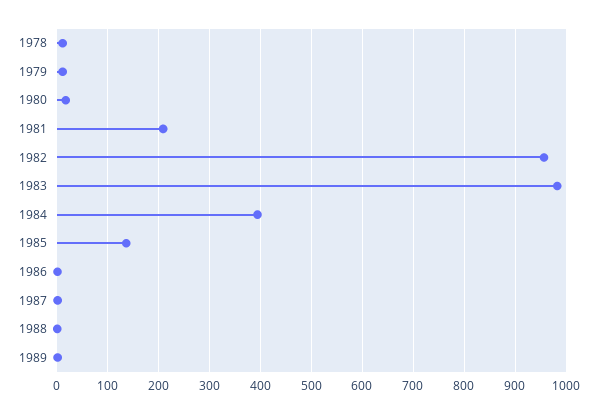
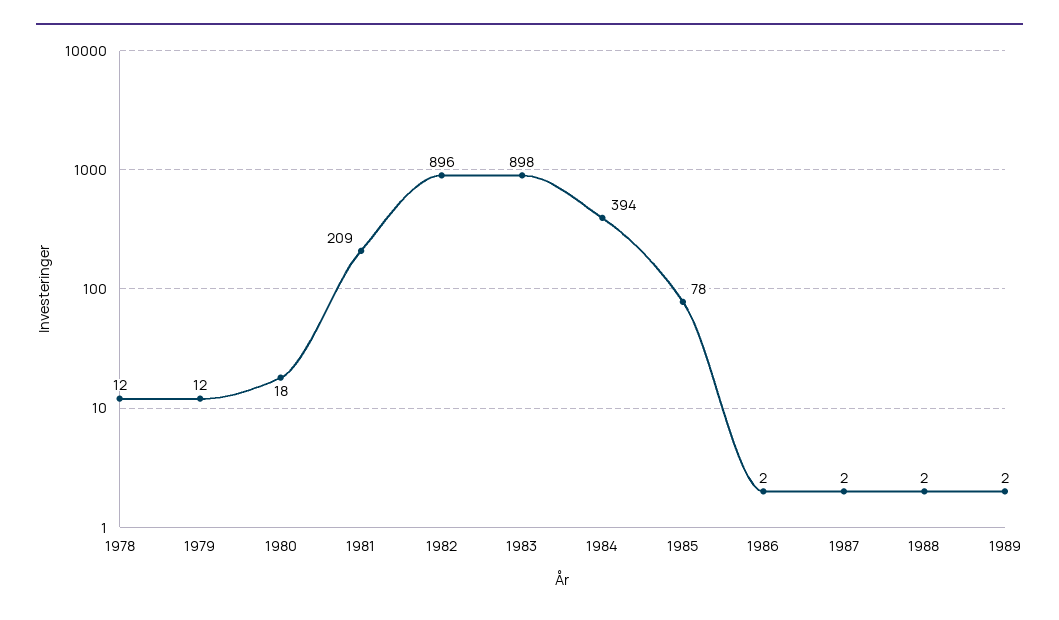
1982: 960 -> 896
1983: 980 -> 898
1985: 140 -> 78

